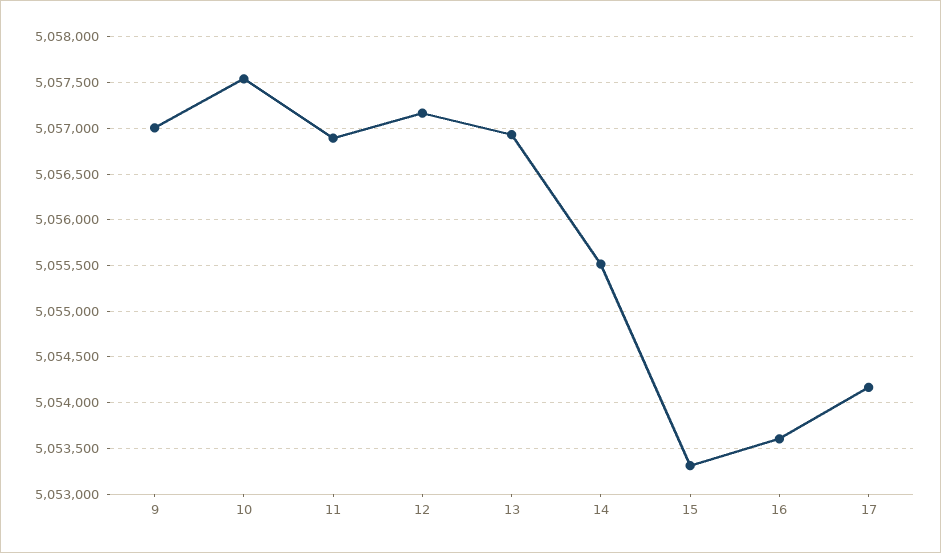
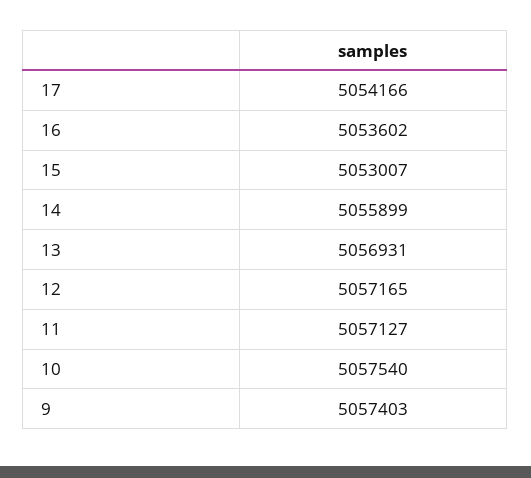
9: 5057000 -> 5057403
11: 5056900 -> 5057127
14: 5055500 -> 5055899
15: 5053300 -> 5053007

